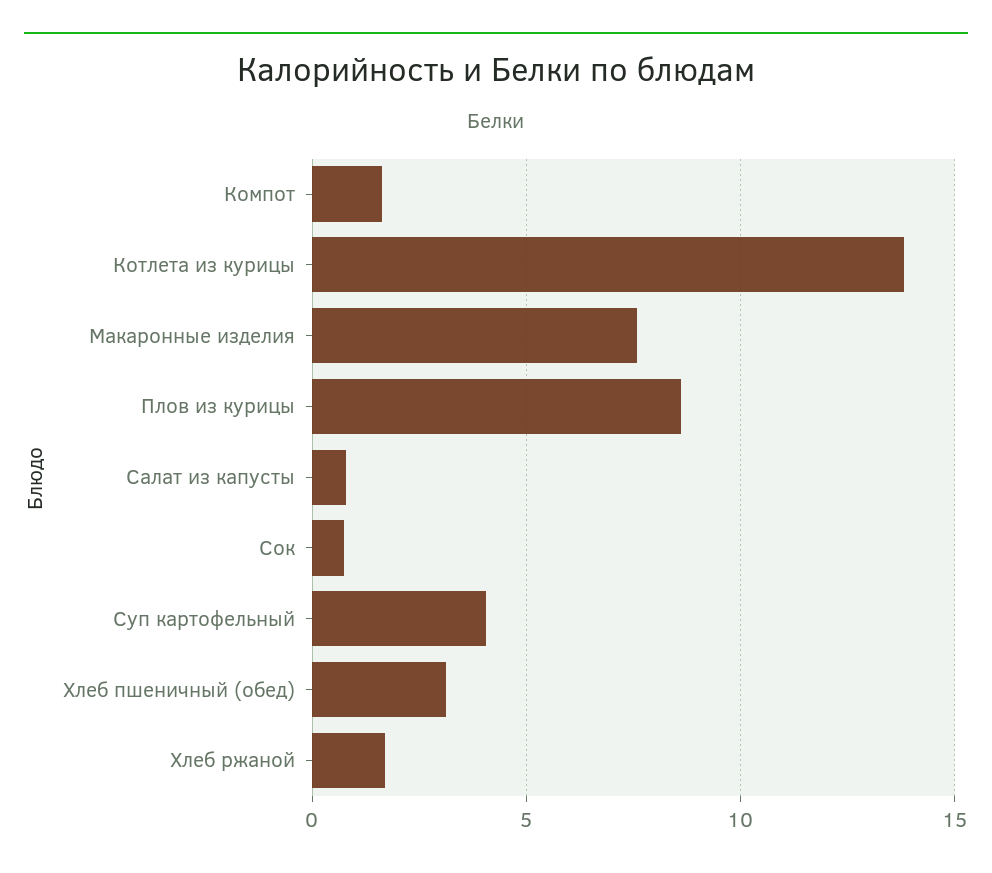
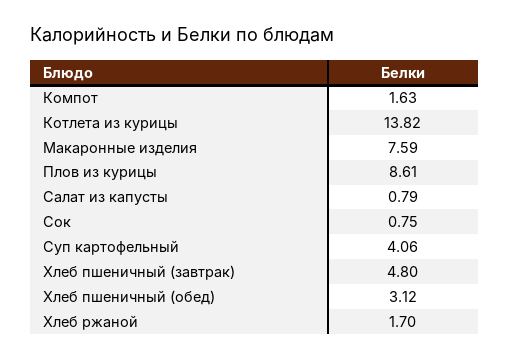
Хлеб пшеничный (завтрак): none -> 4.8

